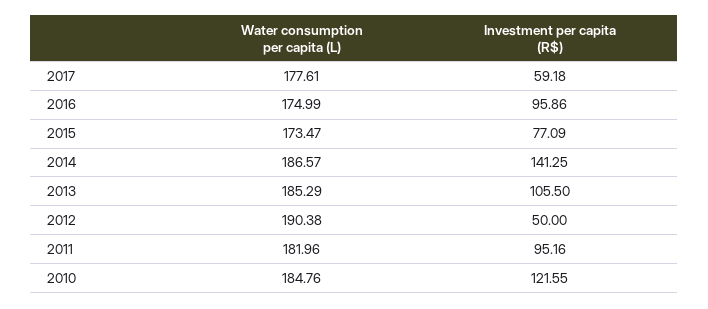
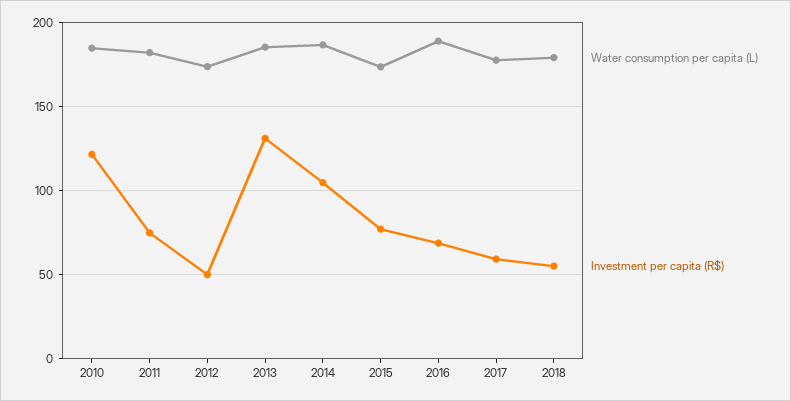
Water consumption per capita (L), 2016: 174.99 -> 190
Investment per capita (R$), 2016: 95.86 -> 70
Investment per capita (R$), 2014: 141.25 -> 105
Investment per capita (R$), 2013: 105.5 -> 130
Water consumption per capita (L), 2012: 190.38 -> 175
Investment per capita (R$), 2011: 95.16 -> 75
Water consumption per capita (L), 2018: none -> 180
Investment per capita (R$), 2018: none -> 55

